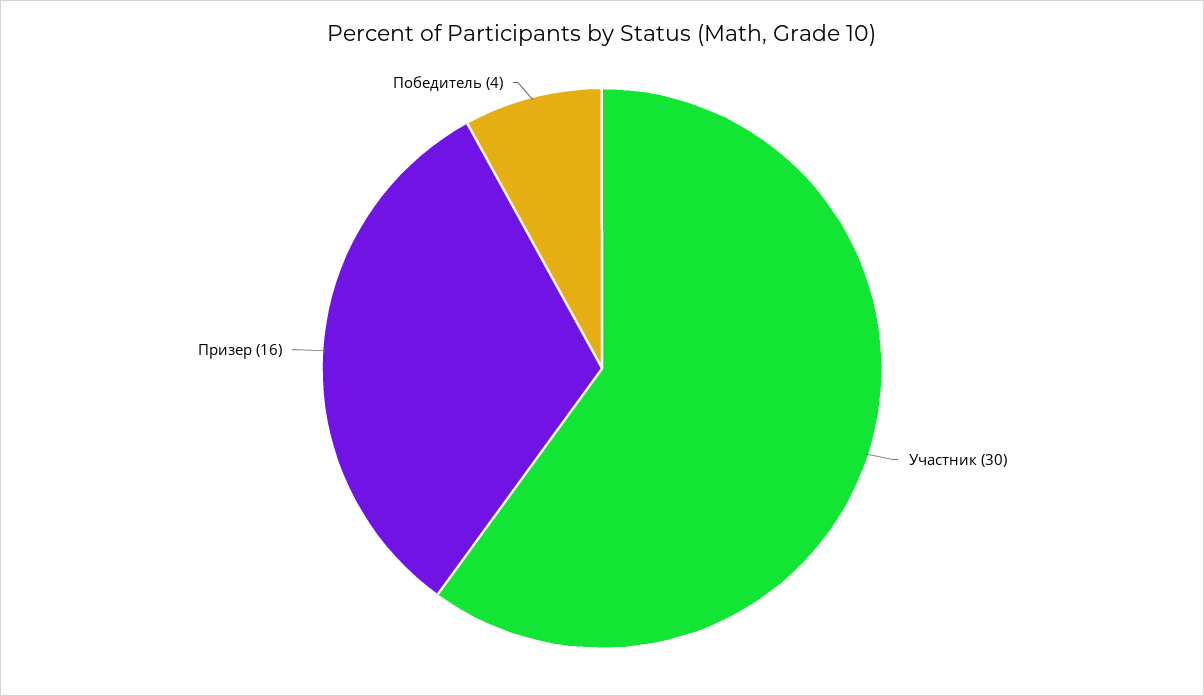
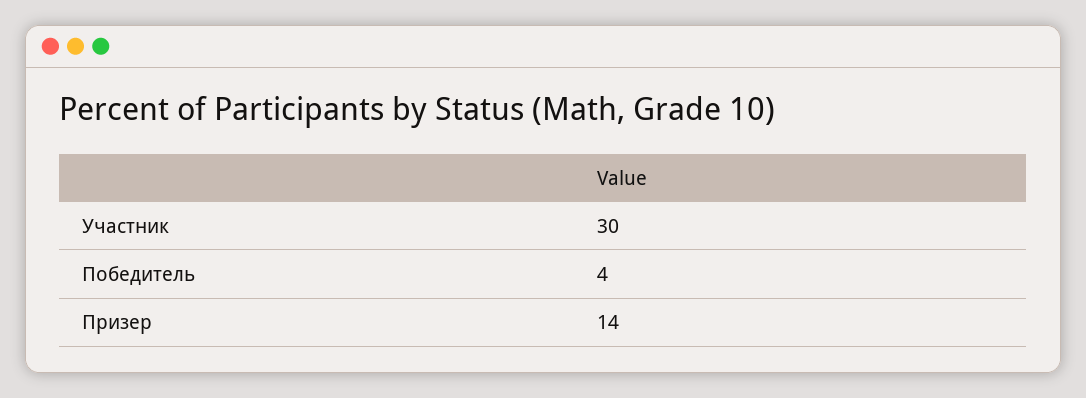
Призер: 16 -> 14

